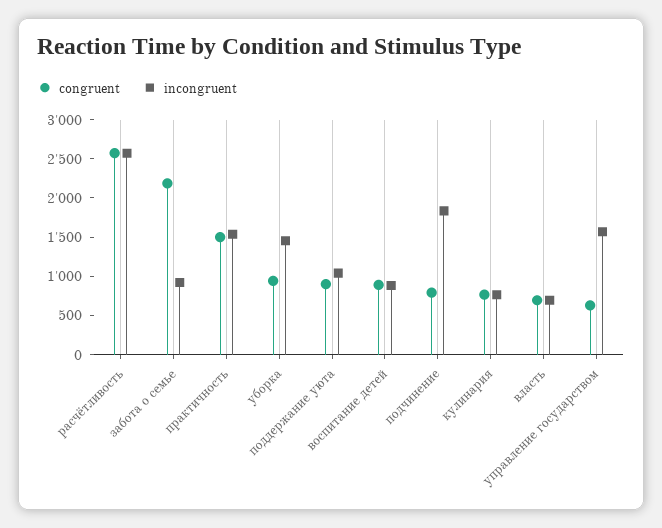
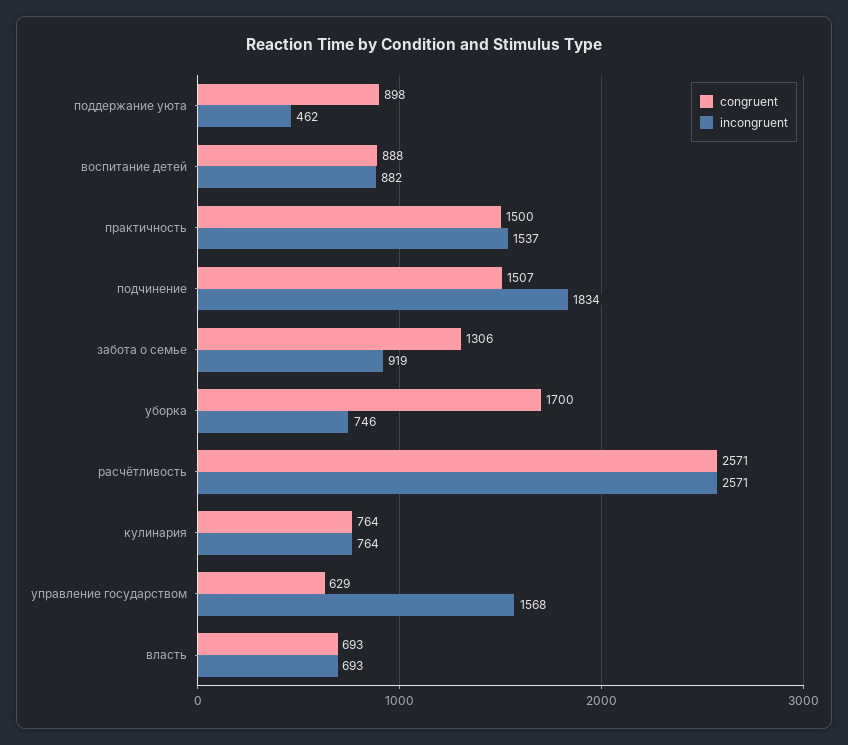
congruent, забота о семье: 2250 -> 1306
congruent, уборка: 1000 -> 1700
incongruent, уборка: 1500 -> 746
incongruent, поддержание уюта: 1000 -> 462
congruent, подчинение: 750 -> 1507

